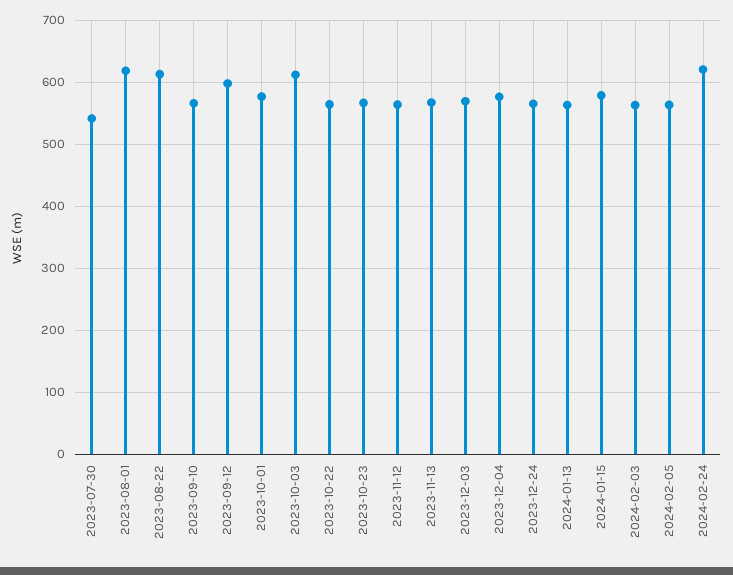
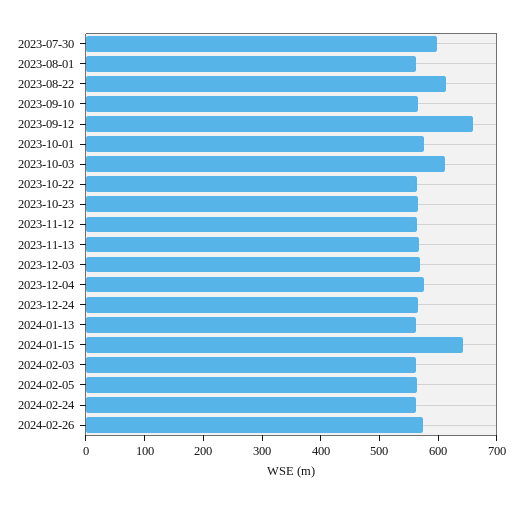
2023-07-30: 540 -> 600
2023-08-01: 620 -> 560
2023-09-12: 600 -> 660
2024-01-15: 580 -> 640
2024-02-24: 620 -> 560
2024-02-26: none -> 580

